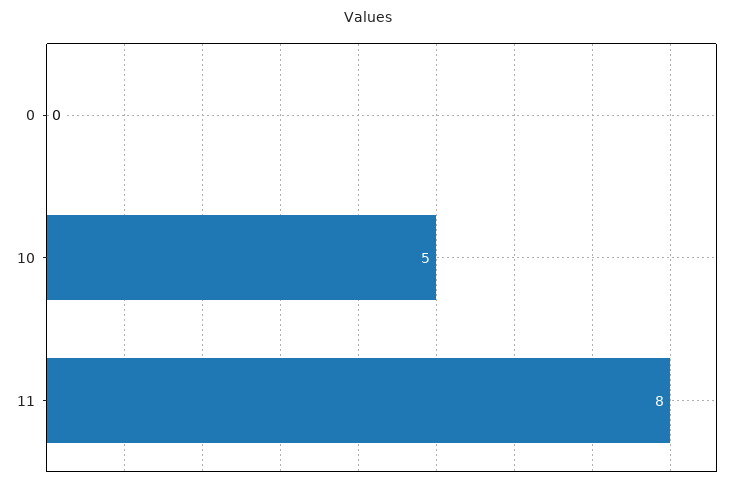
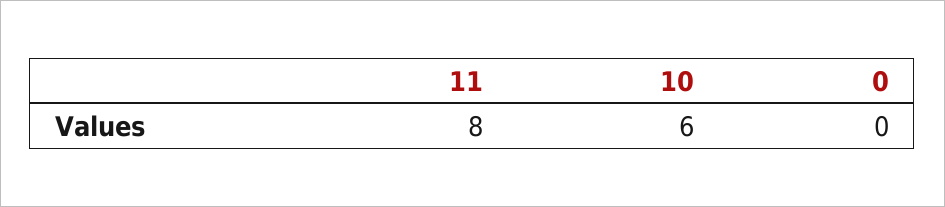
10: 5 -> 6

